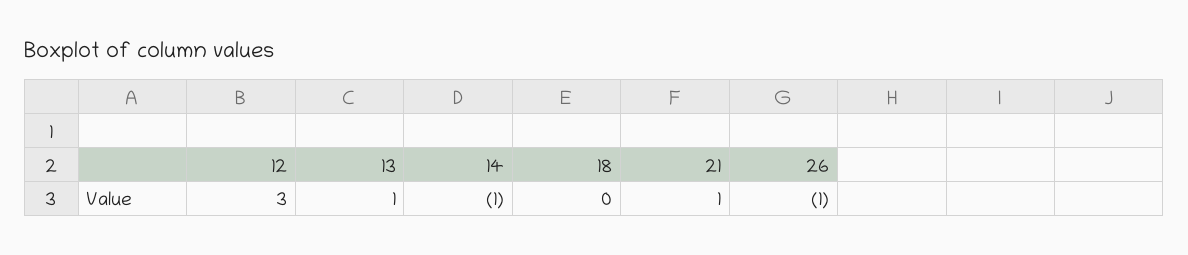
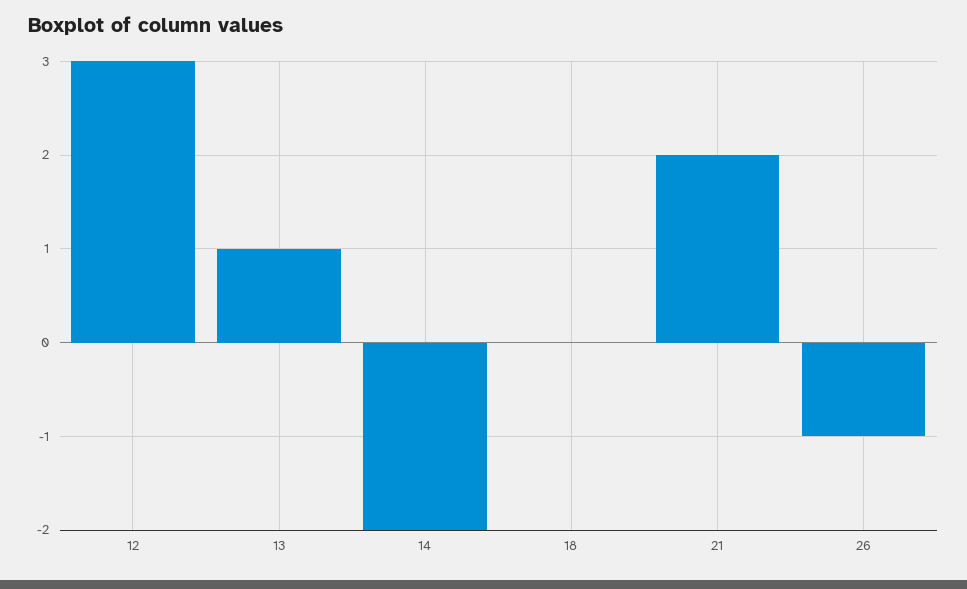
14: -1 -> -2
21: 1 -> 2

